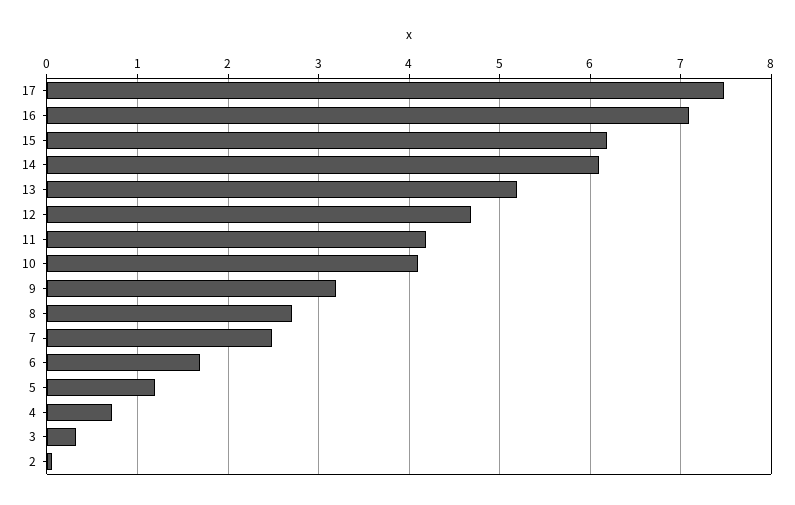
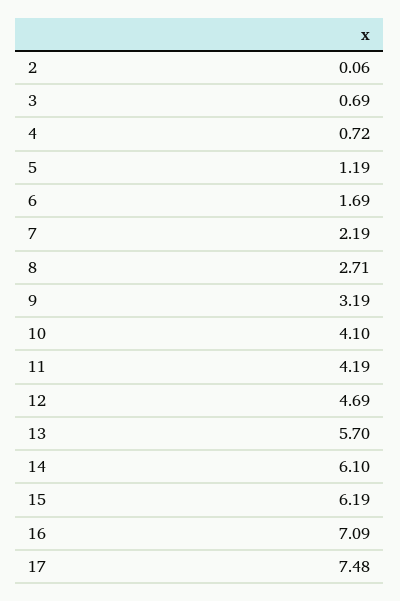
13: 5.2 -> 5.7
7: 2.5 -> 2.19
3: 0.3 -> 0.69

